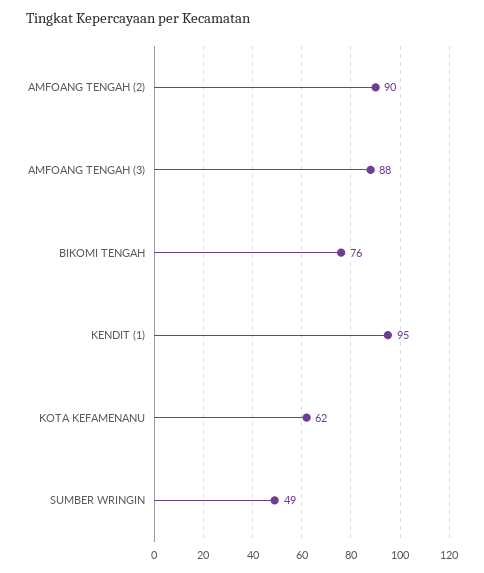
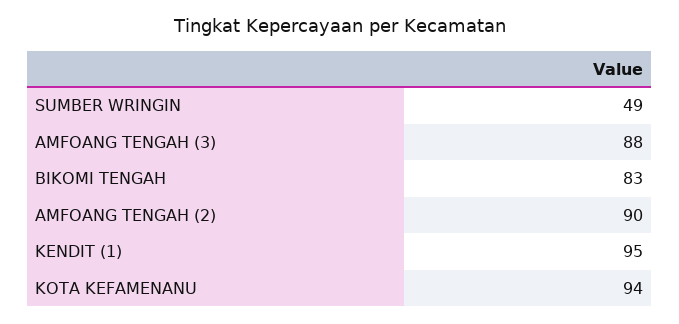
BIKOMI TENGAH: 76 -> 83
KOTA KEFAMENANU: 62 -> 94

